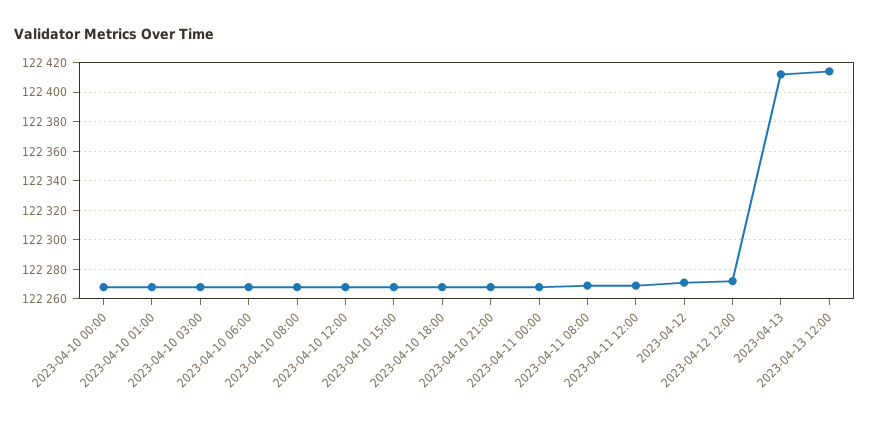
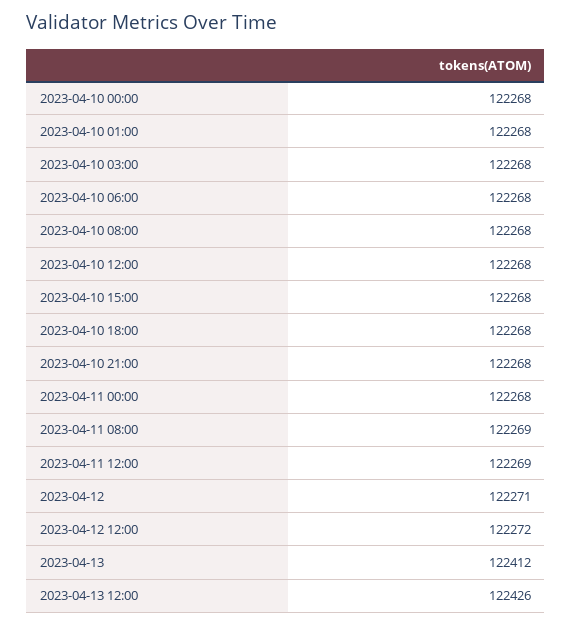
2023-04-13 12:00: 122415 -> 122426

